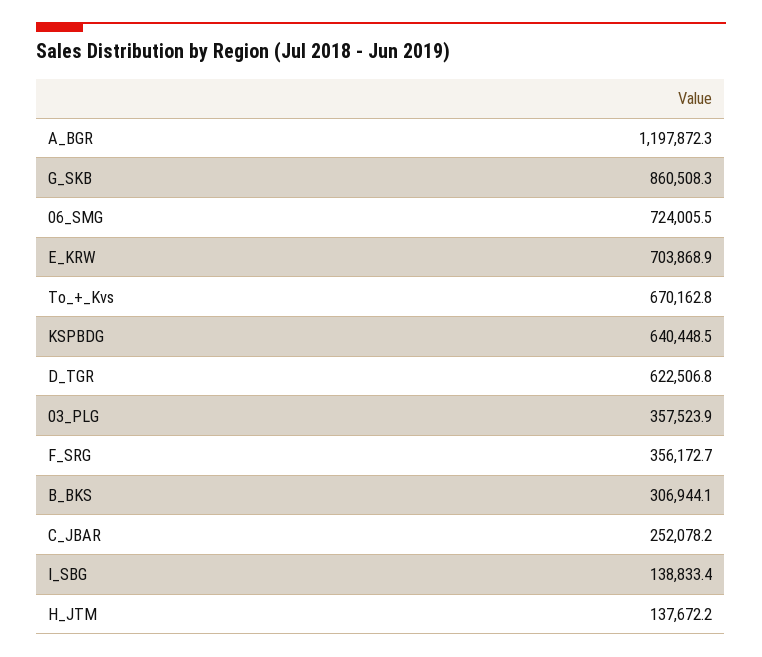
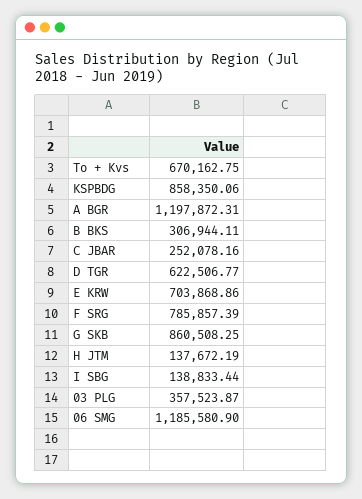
06_SMG: 724005.5 -> 1185580.9
KSPBDG: 640448.5 -> 858350.06
F_SRG: 356172.7 -> 785857.39

